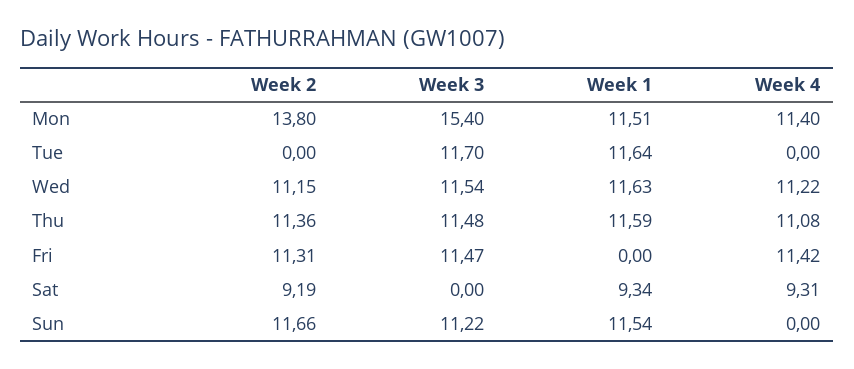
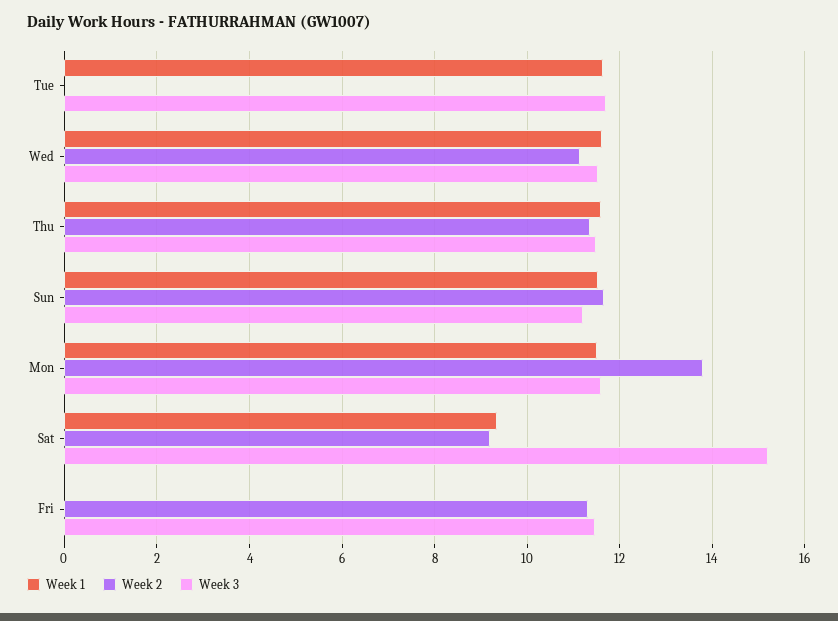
Week 3, Mon: 15.4 -> 11.6
Week 4, Mon: 11.4 -> none
Week 4, Tue: 0 -> none
Week 4, Wed: 11.22 -> none
Week 4, Thu: 11.08 -> none
Week 4, Fri: 11.42 -> none
Week 3, Sat: 0 -> 15.2
Week 4, Sat: 9.31 -> none
Week 4, Sun: 0 -> none

